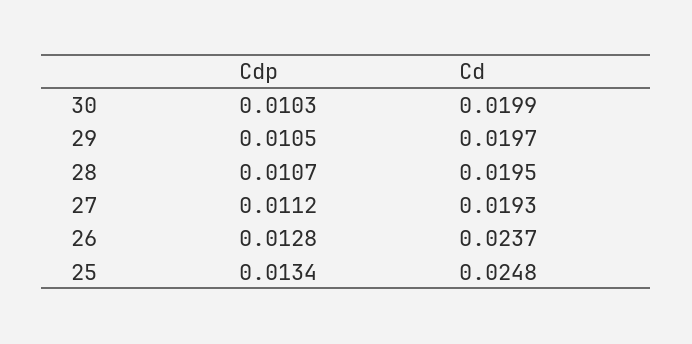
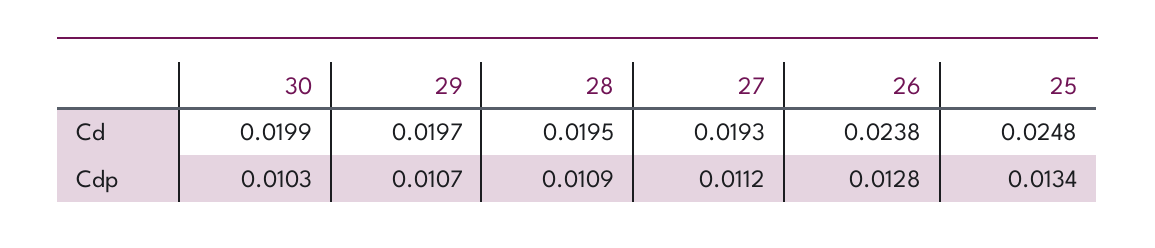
Cdp, 29: 0.0105 -> 0.0107
Cdp, 28: 0.0107 -> 0.0109
Cd, 26: 0.0237 -> 0.0238

